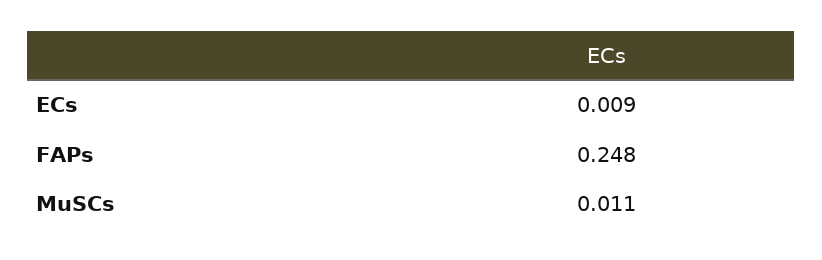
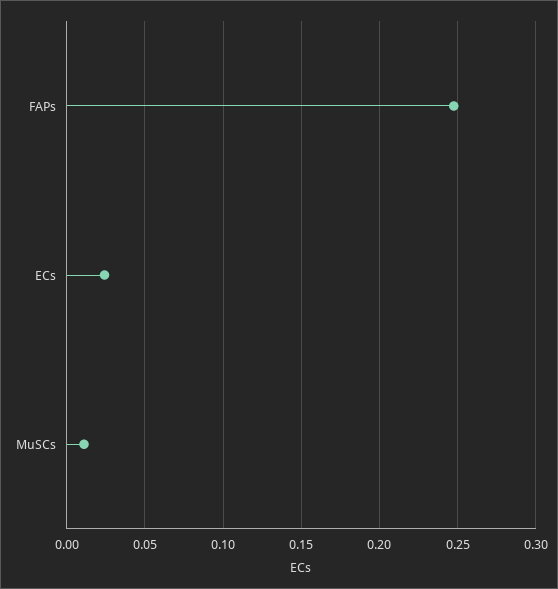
ECs: 0.009 -> 0.025

